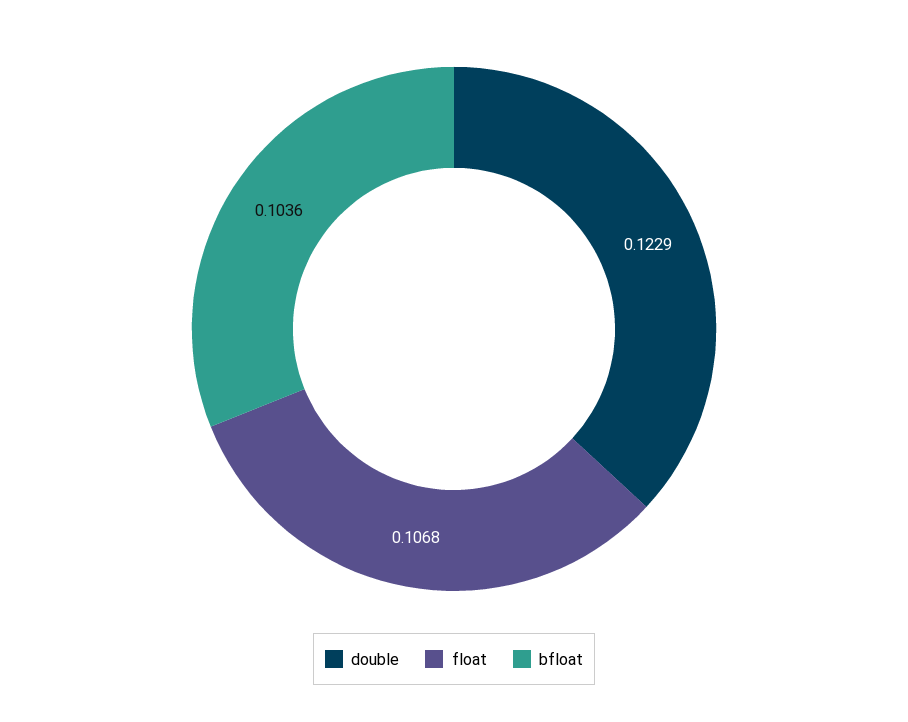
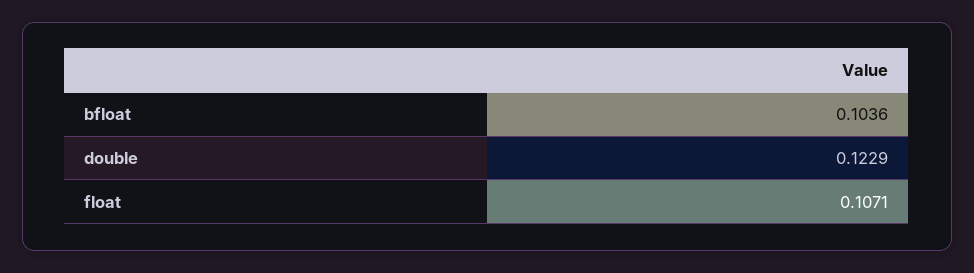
float: 0.1068 -> 0.1071

